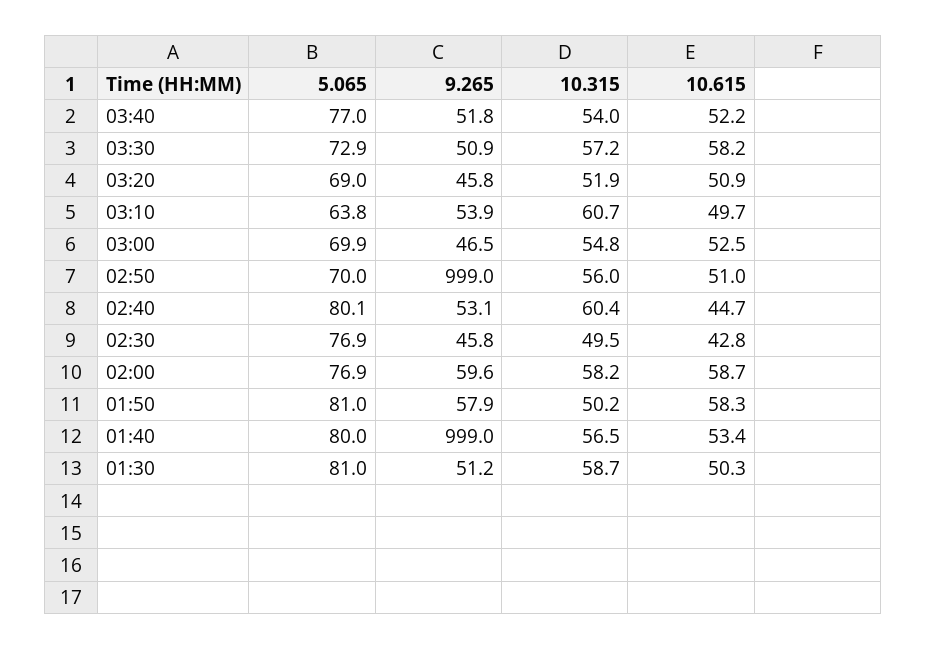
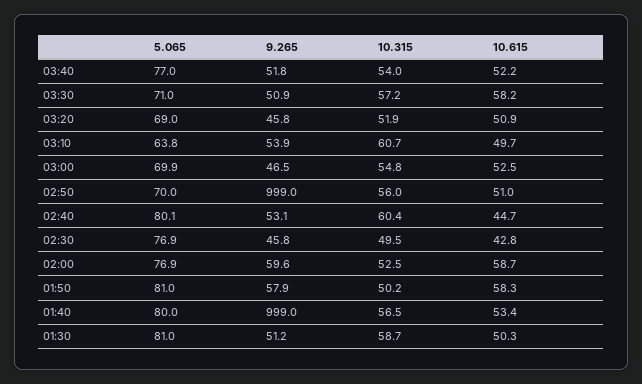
5.065, 03:30: 72.9 -> 71
10.315, 02:00: 58.2 -> 52.5

